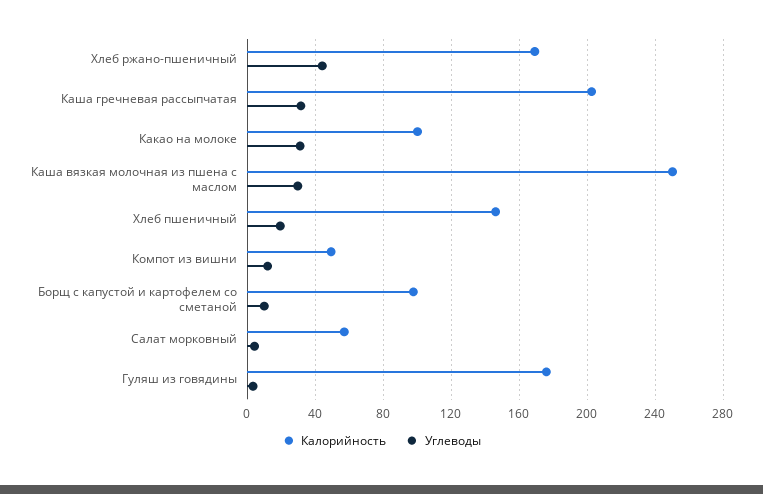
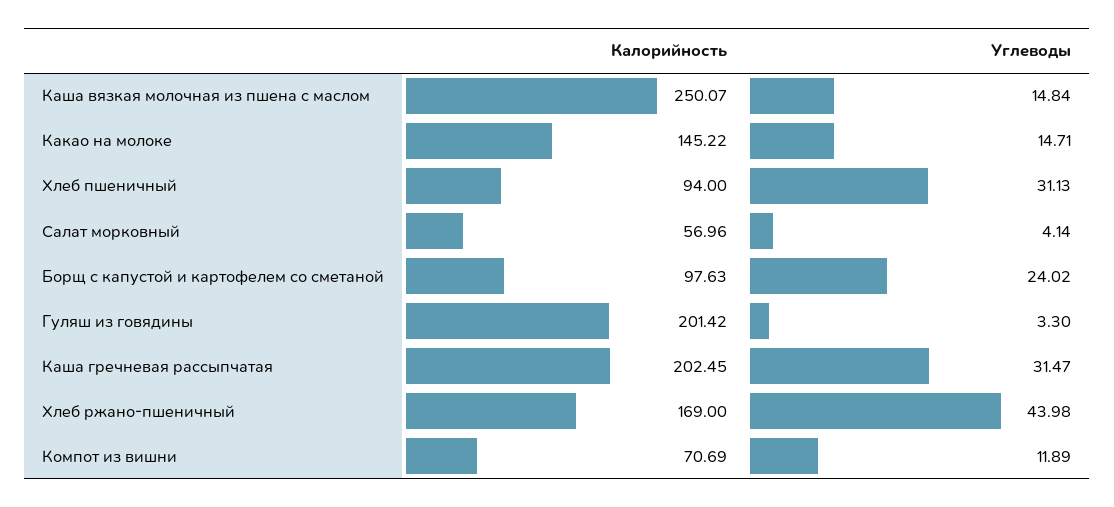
Калорийность, Какао на молоке: 100 -> 145.22
Углеводы, Какао на молоке: 30 -> 14.71
Углеводы, Каша вязкая молочная из пшена с маслом: 30 -> 14.84
Калорийность, Хлеб пшеничный: 145 -> 94
Углеводы, Хлеб пшеничный: 20 -> 31.13
Калорийность, Компот из вишни: 50 -> 70.69
Углеводы, Борщ с капустой и картофелем со сметаной: 10 -> 24.02
Калорийность, Гуляш из говядины: 175 -> 201.42

